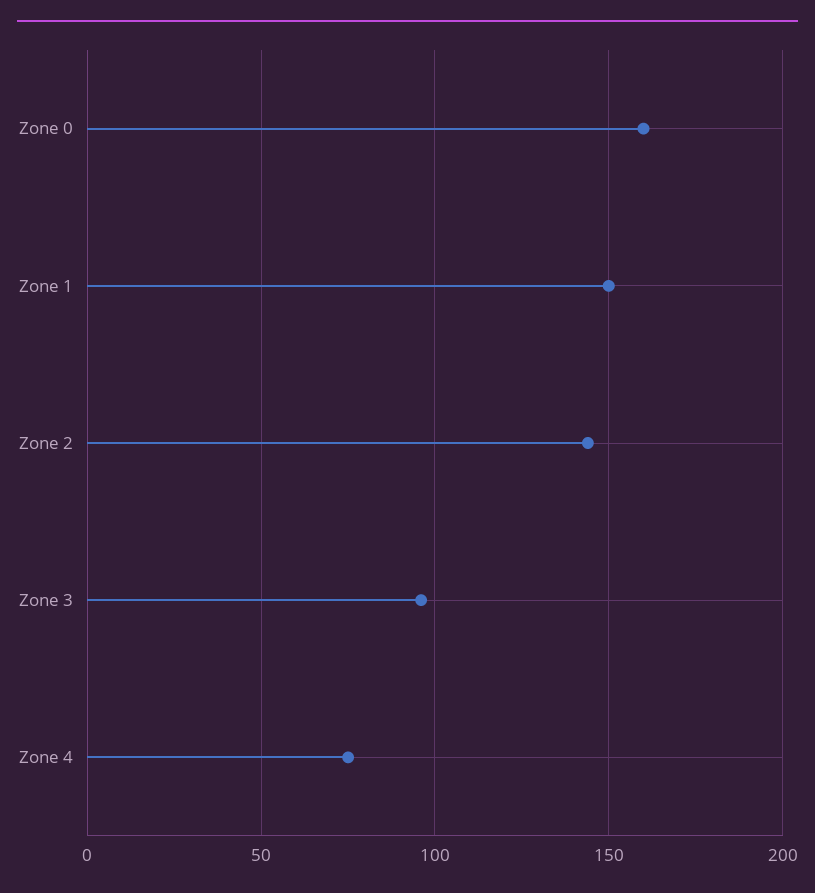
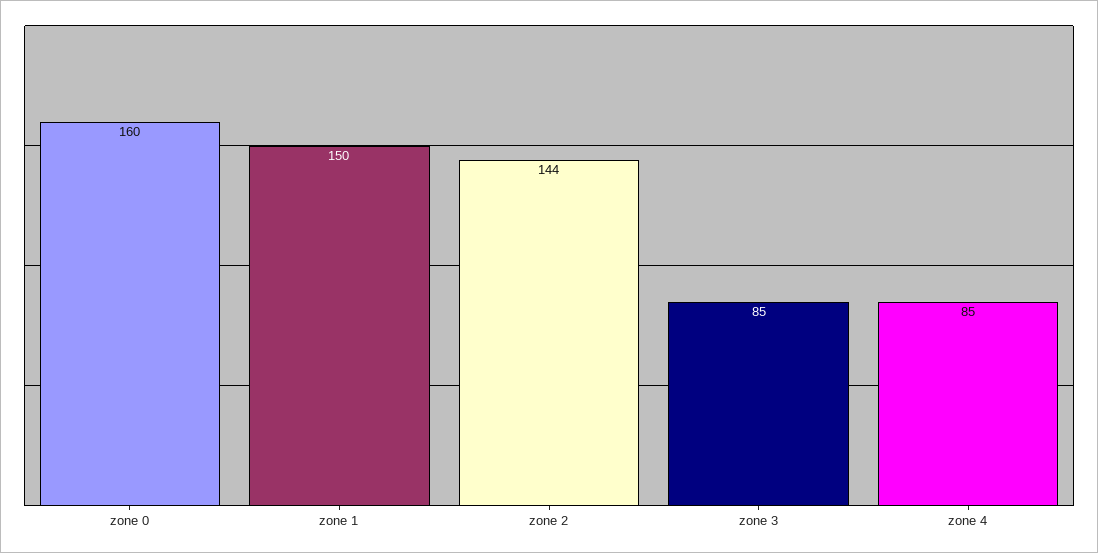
Zone 3: 95 -> 85
Zone 4: 75 -> 85

